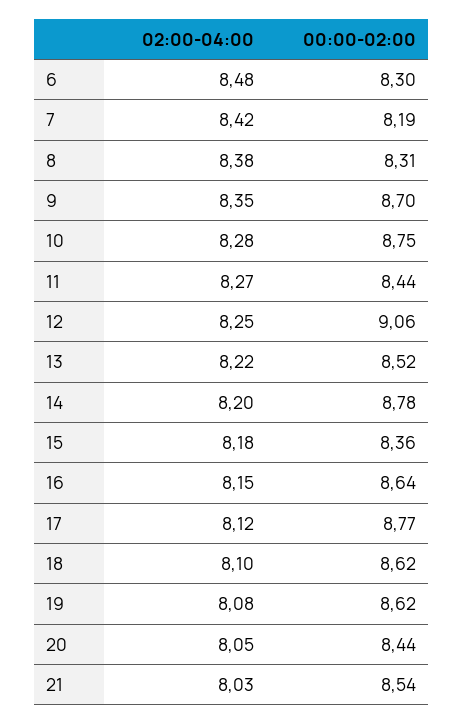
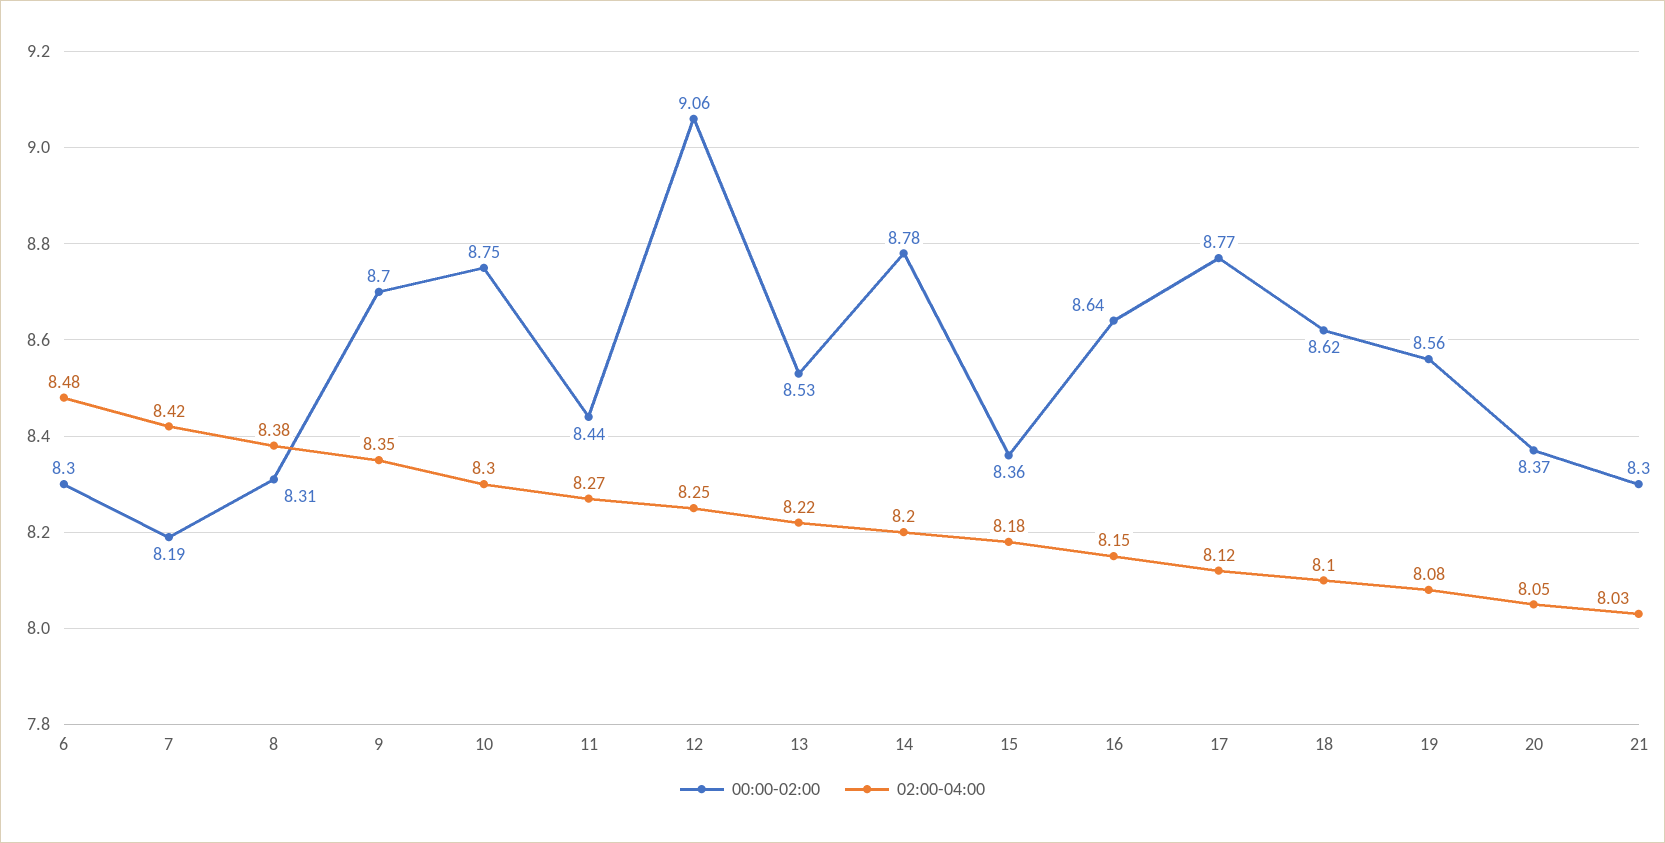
02:00-04:00, 10: 8.28 -> 8.3
00:00-02:00, 13: 8.52 -> 8.53
00:00-02:00, 19: 8.62 -> 8.56
00:00-02:00, 20: 8.44 -> 8.37
00:00-02:00, 21: 8.54 -> 8.3

